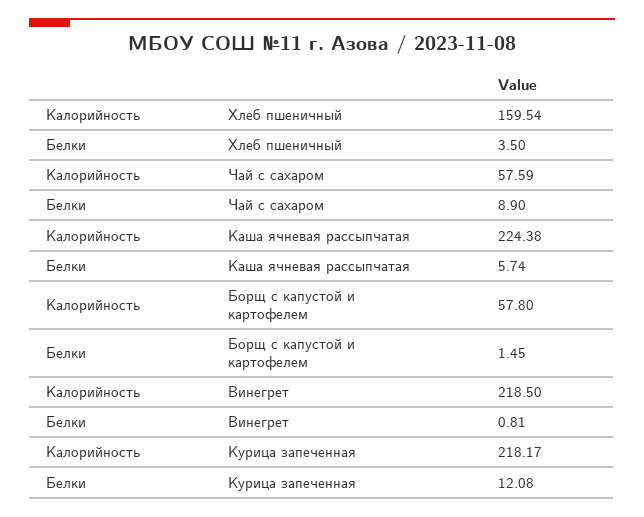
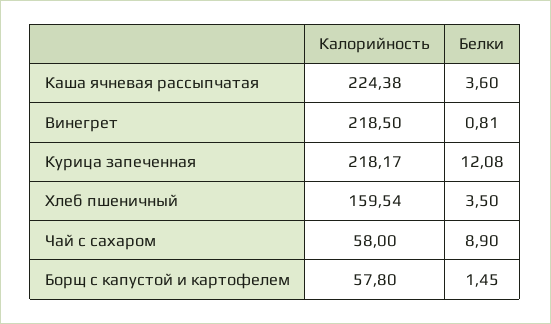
Калорийность, Чай с сахаром: 57.59 -> 58
Белки, Каша ячневая рассыпчатая: 5.74 -> 3.6

